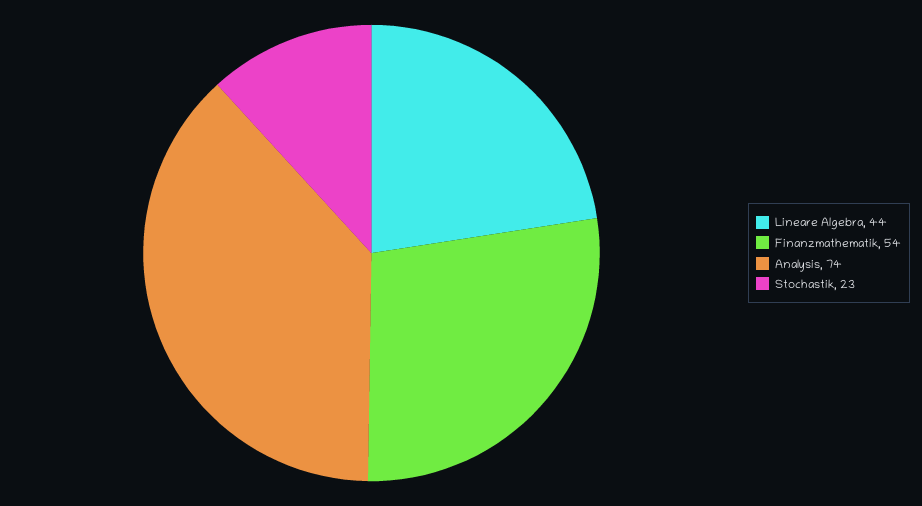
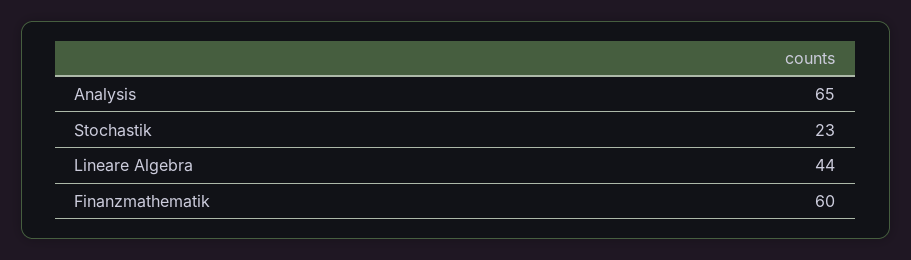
Finanzmathematik: 54 -> 60
Analysis: 74 -> 65

